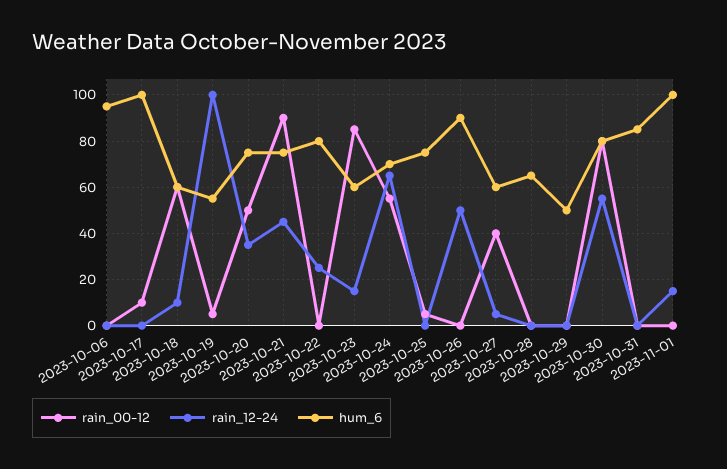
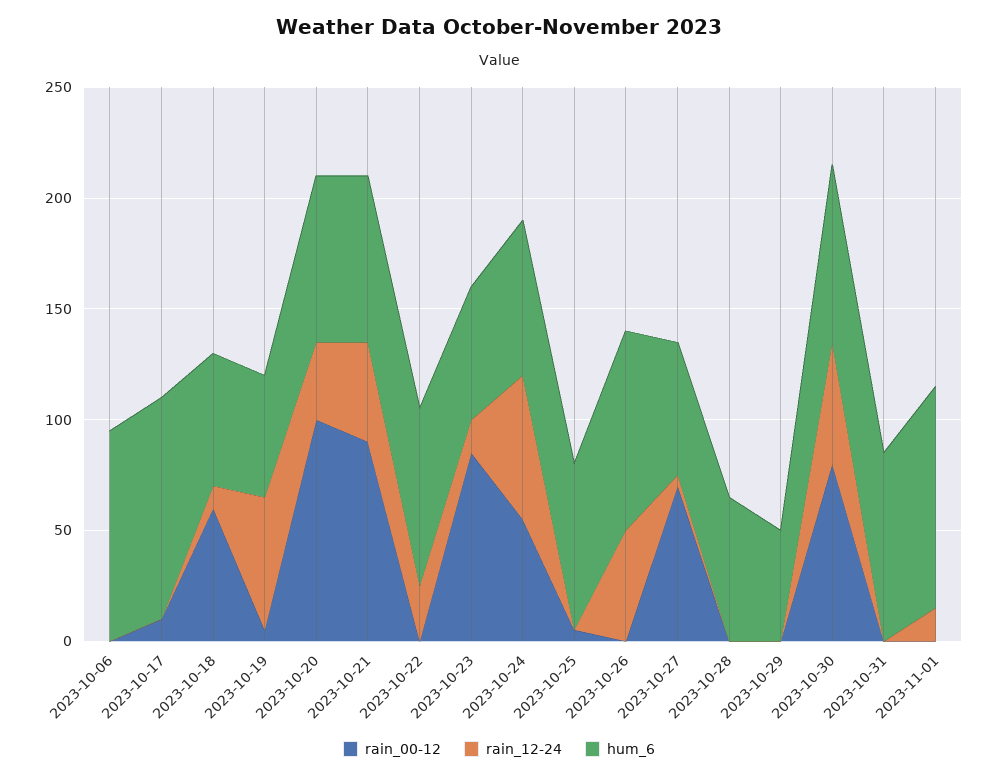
rain_12-24, 2023-10-19: 100 -> 60
rain_00-12, 2023-10-20: 50 -> 100
rain_00-12, 2023-10-27: 40 -> 70

